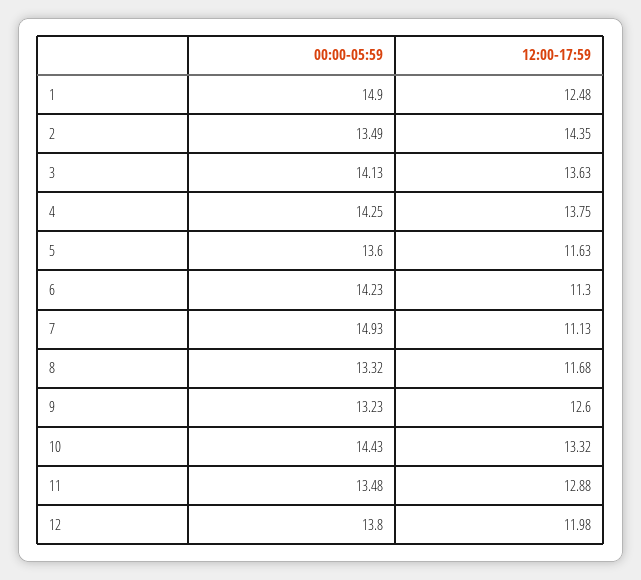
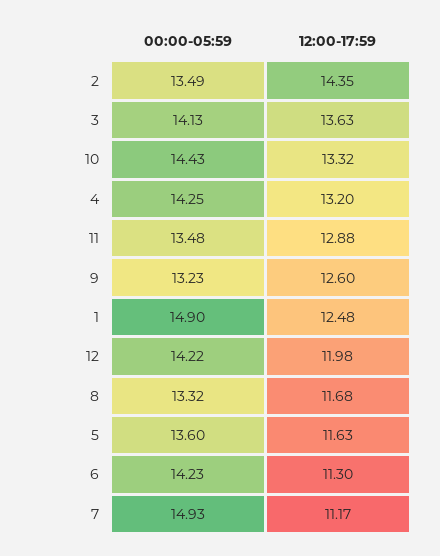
12:00-17:59, 4: 13.75 -> 13.2
12:00-17:59, 7: 11.13 -> 11.17
00:00-05:59, 12: 13.8 -> 14.22

